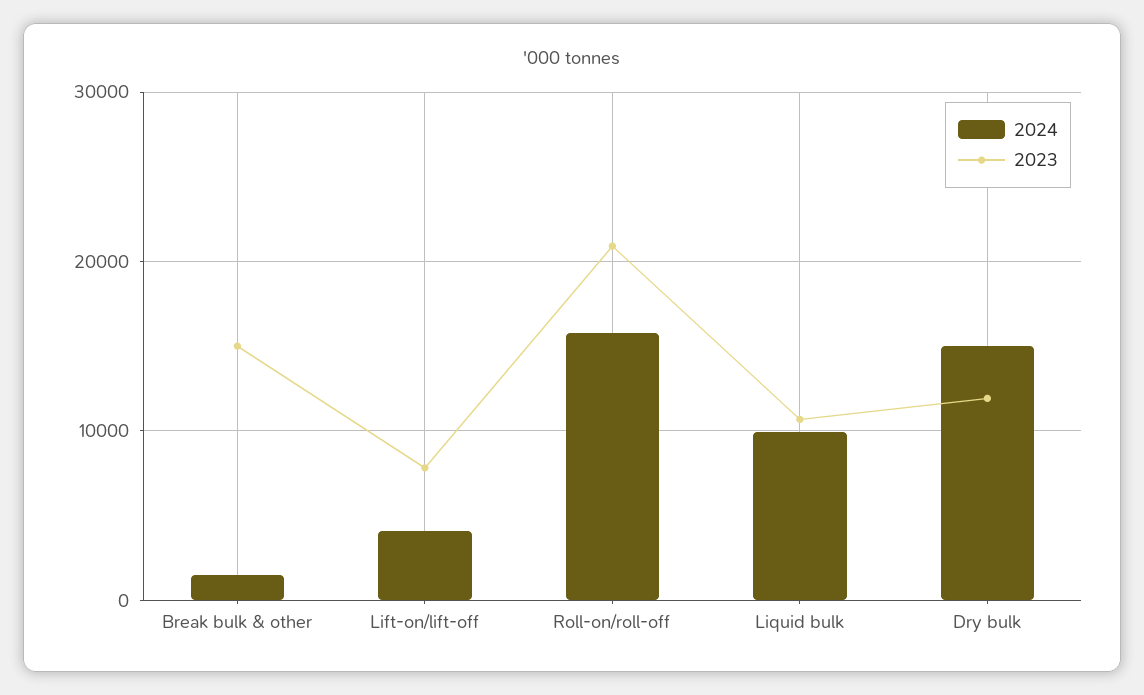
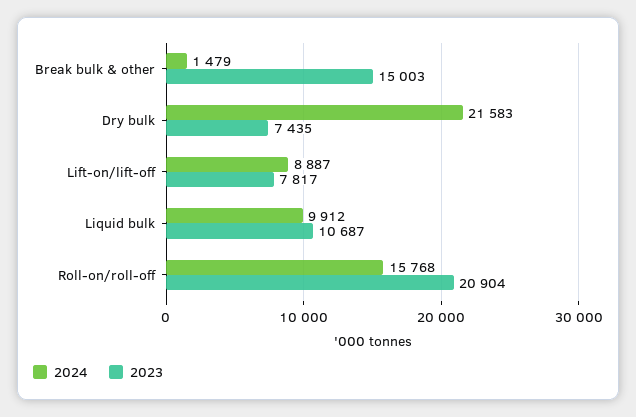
2024, Lift-on/lift-off: 4000 -> 8887
2024, Dry bulk: 15000 -> 21583
2023, Dry bulk: 12000 -> 7435

